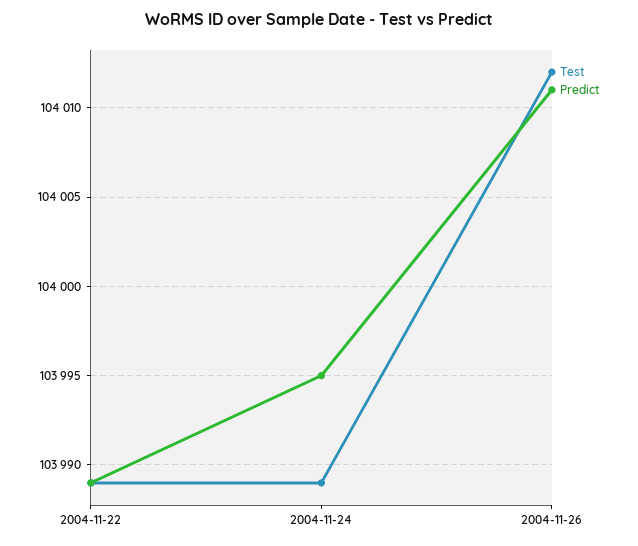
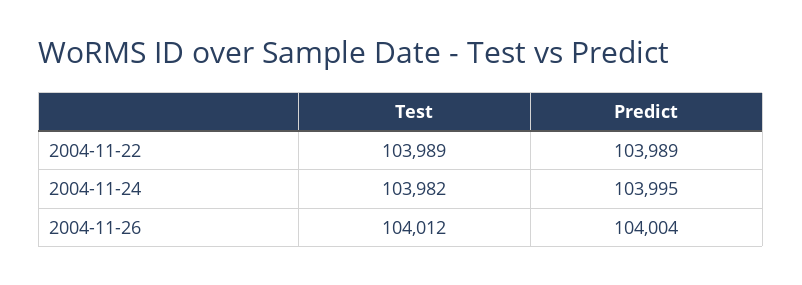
Test, 2004-11-24: 103989 -> 103982
Predict, 2004-11-26: 104011 -> 104004

